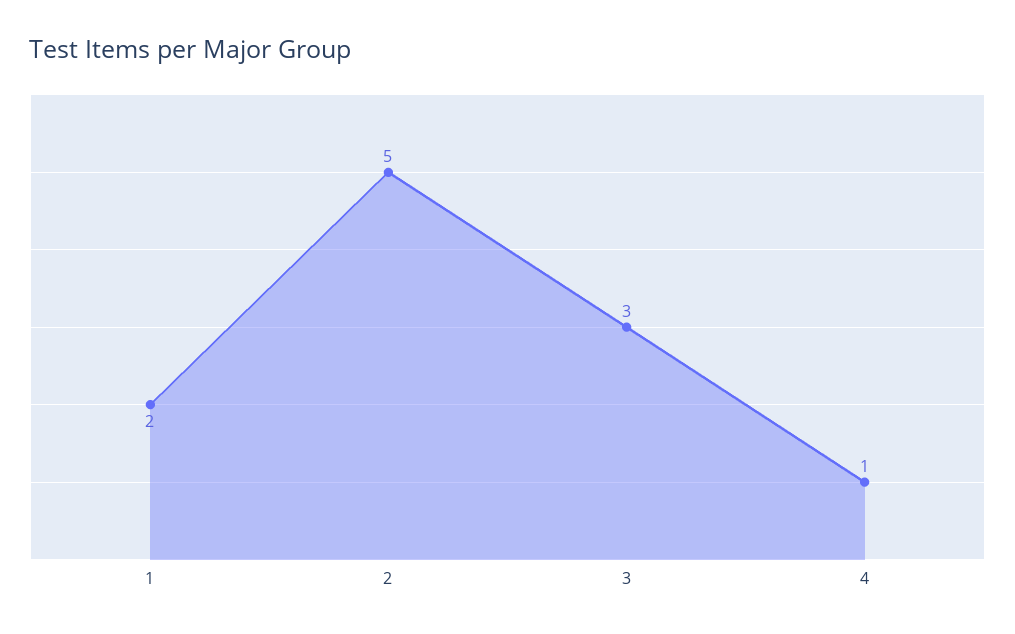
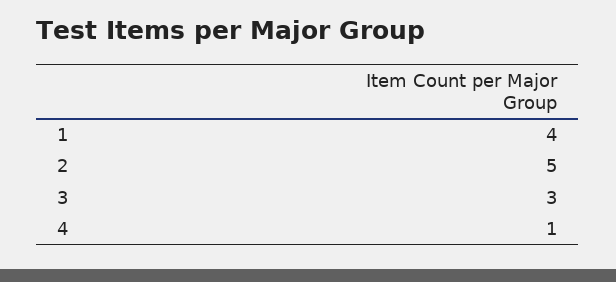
1: 2 -> 4

